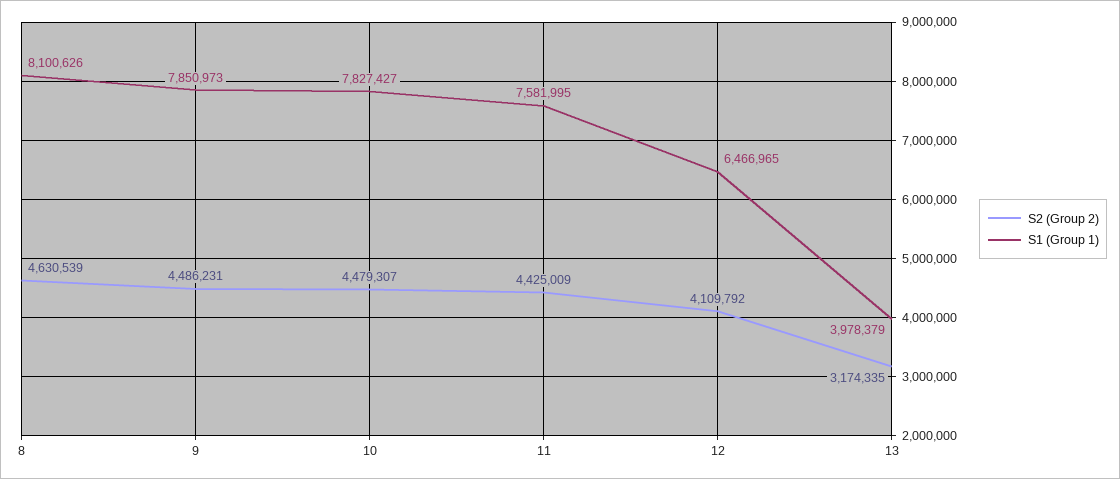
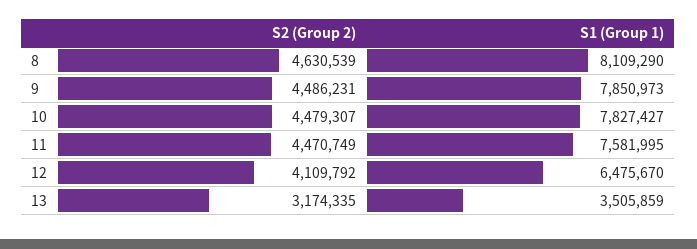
S1 (Group 1), 8: 8100626 -> 8109290
S2 (Group 2), 11: 4425009 -> 4470749
S1 (Group 1), 12: 6466965 -> 6475670
S1 (Group 1), 13: 3978379 -> 3505859

